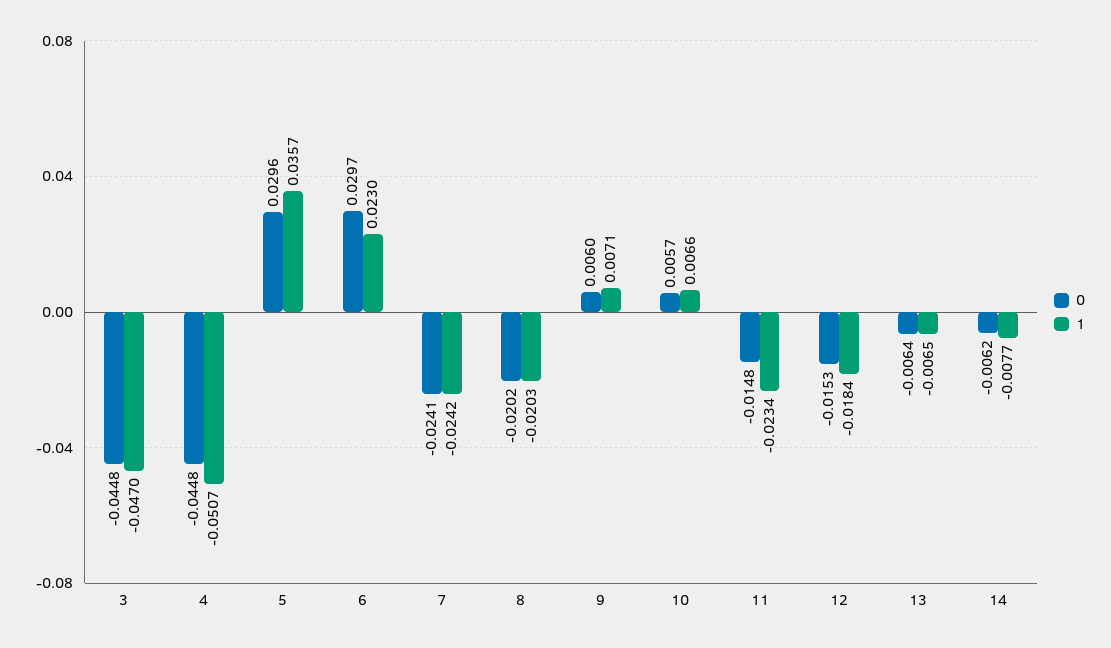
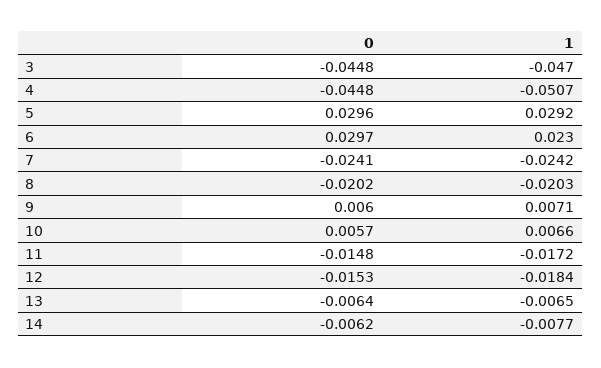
1, 5: 0.0357 -> 0.0292
1, 11: -0.0234 -> -0.0172

